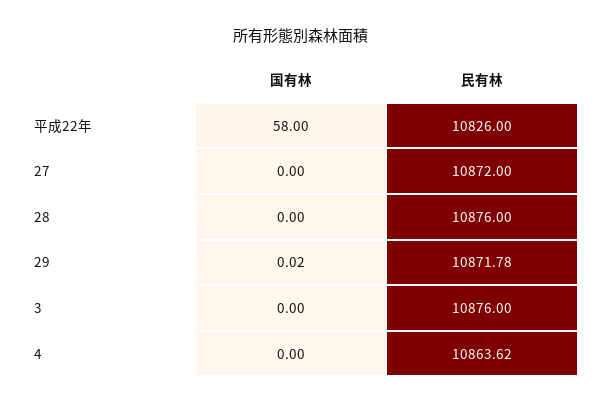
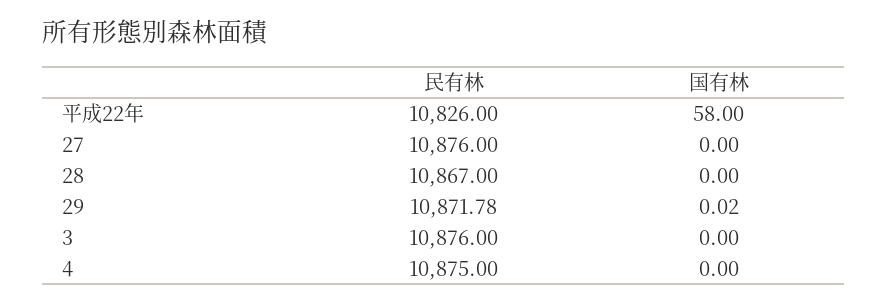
民有林, 27: 10872 -> 10876
民有林, 28: 10876 -> 10867
民有林, 4: 10863.62 -> 10875

